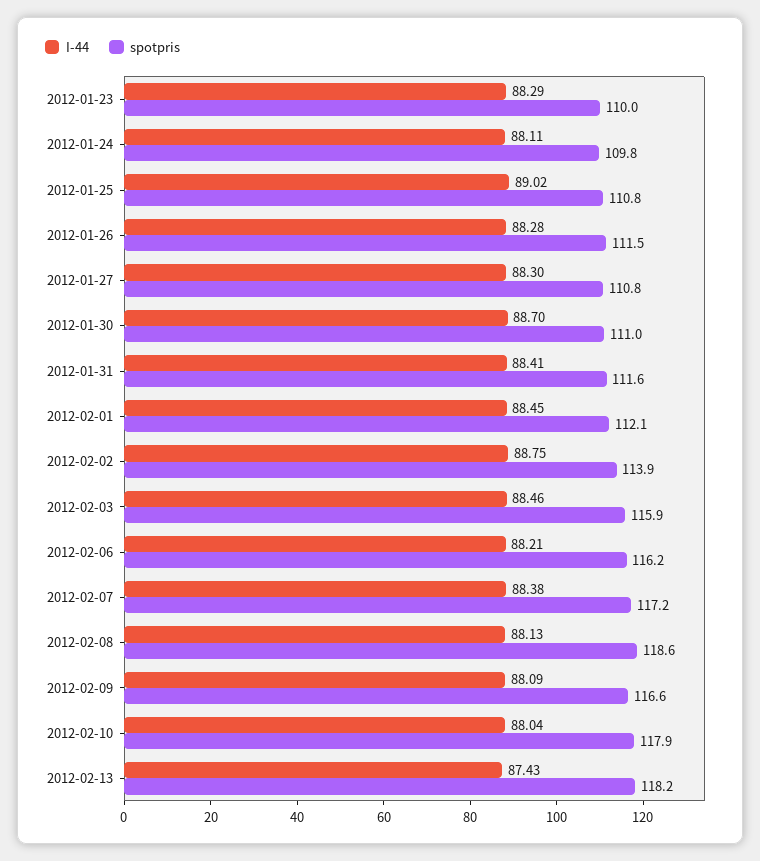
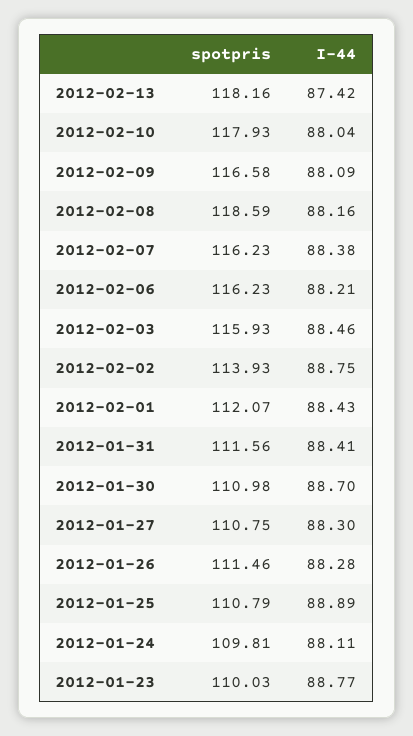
I-44, 2012-01-23: 88.29 -> 88.77
I-44, 2012-01-25: 89.02 -> 88.89
I-44, 2012-02-01: 88.45 -> 88.43
spotpris, 2012-02-07: 117.2 -> 116.23
I-44, 2012-02-08: 88.13 -> 88.16
I-44, 2012-02-13: 87.43 -> 87.42

